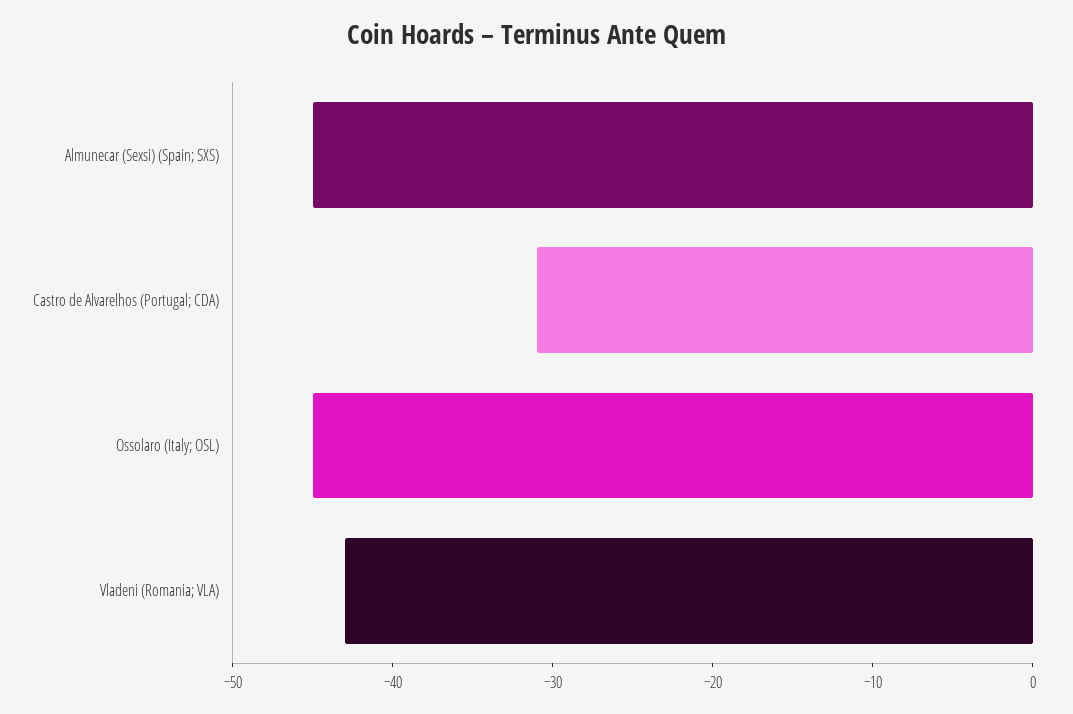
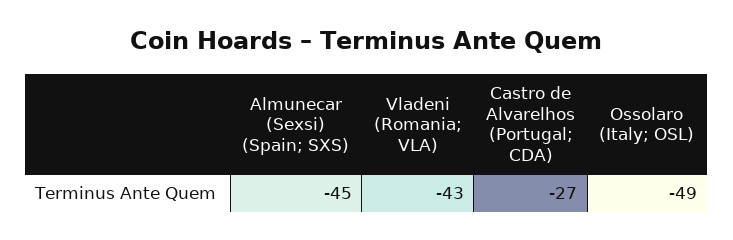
Castro de Alvarelhos (Portugal; CDA): -31 -> -27
Ossolaro (Italy; OSL): -45 -> -49

